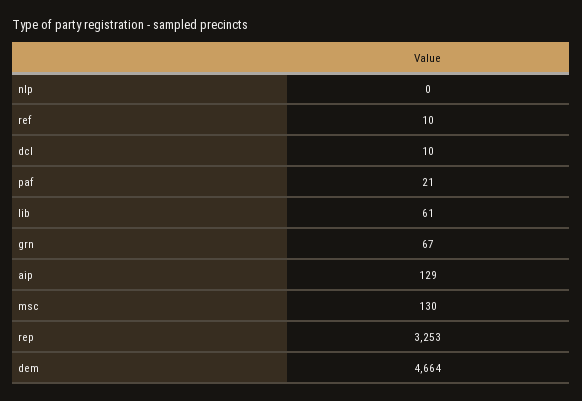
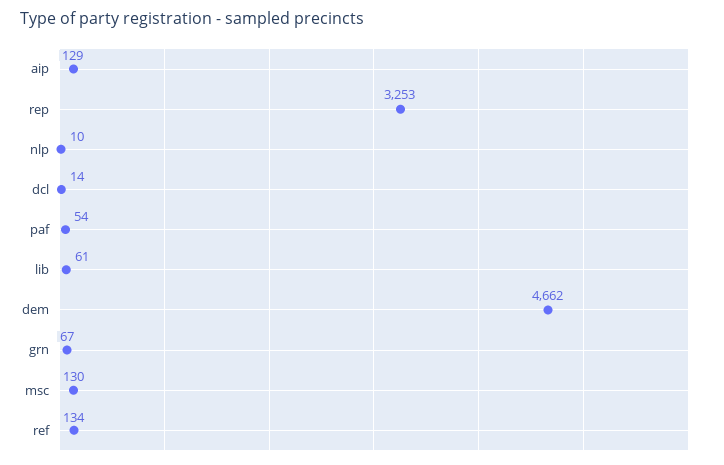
nlp: 0 -> 10
ref: 10 -> 134
dcl: 10 -> 14
paf: 21 -> 54
dem: 4664 -> 4662

